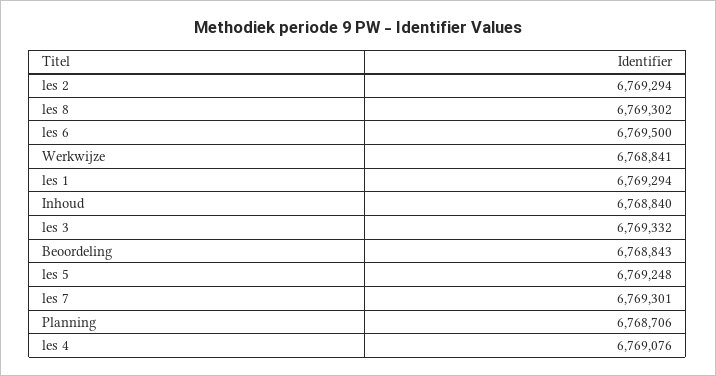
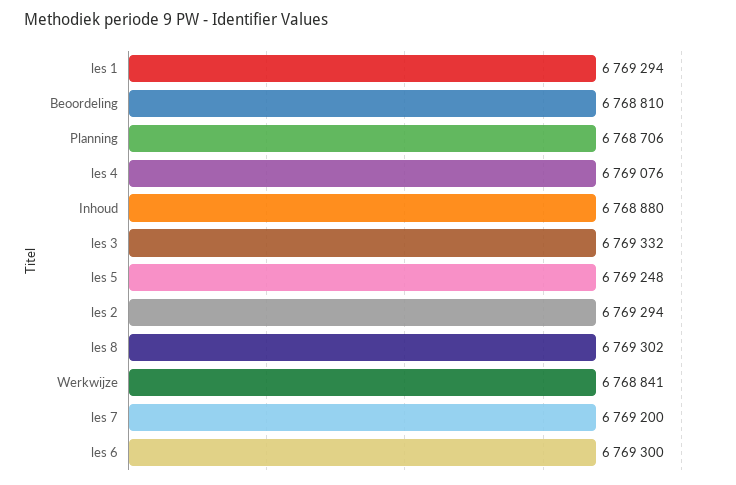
les 6: 6769500 -> 6769300
Inhoud: 6768840 -> 6768880
Beoordeling: 6768843 -> 6768810
les 7: 6769301 -> 6769200

